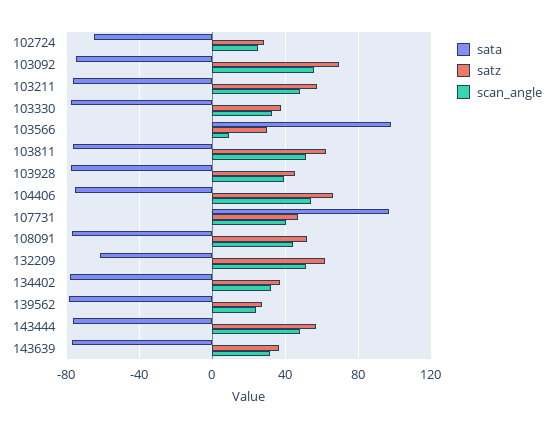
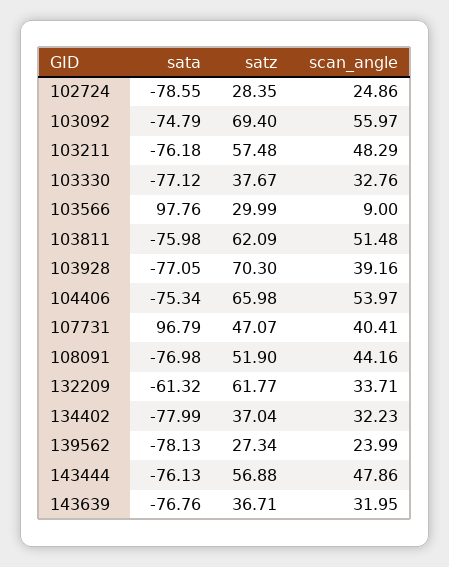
sata, 102724: -65 -> -78.55
satz, 103928: 45 -> 70.3
scan_angle, 132209: 50 -> 33.71

